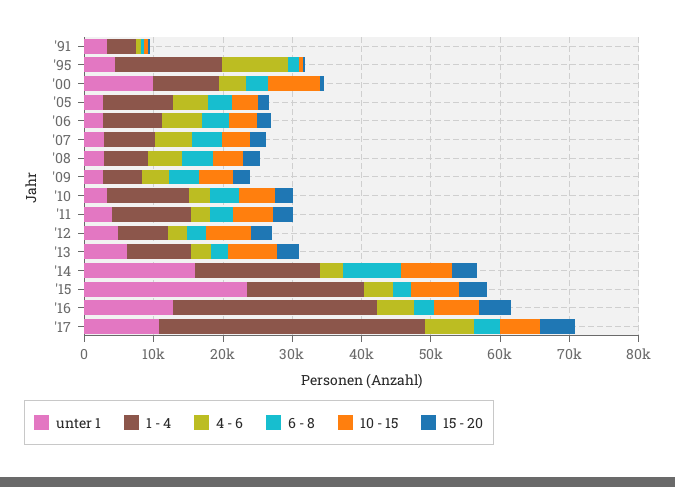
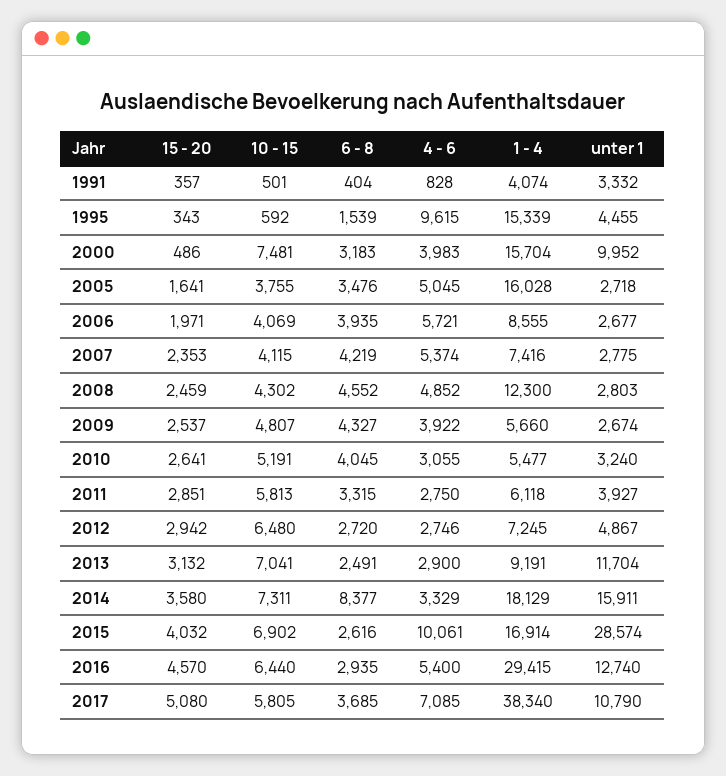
1 - 4, '00: 10000 -> 15704
1 - 4, '05: 10000 -> 16028
1 - 4, '08: 6000 -> 12300
1 - 4, '10: 12000 -> 5477
1 - 4, '11: 12000 -> 6118
unter 1, '13: 6000 -> 11704
unter 1, '15: 24000 -> 28574
4 - 6, '15: 4000 -> 10061

